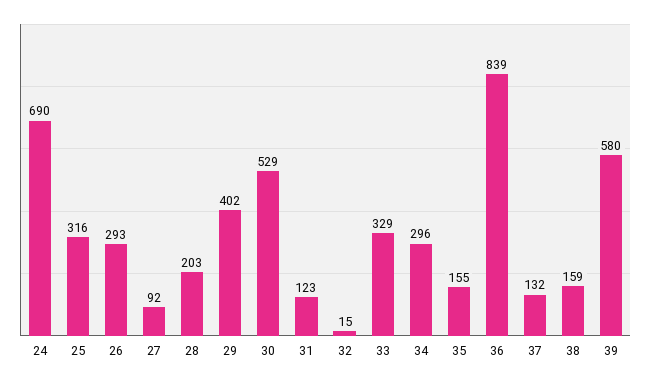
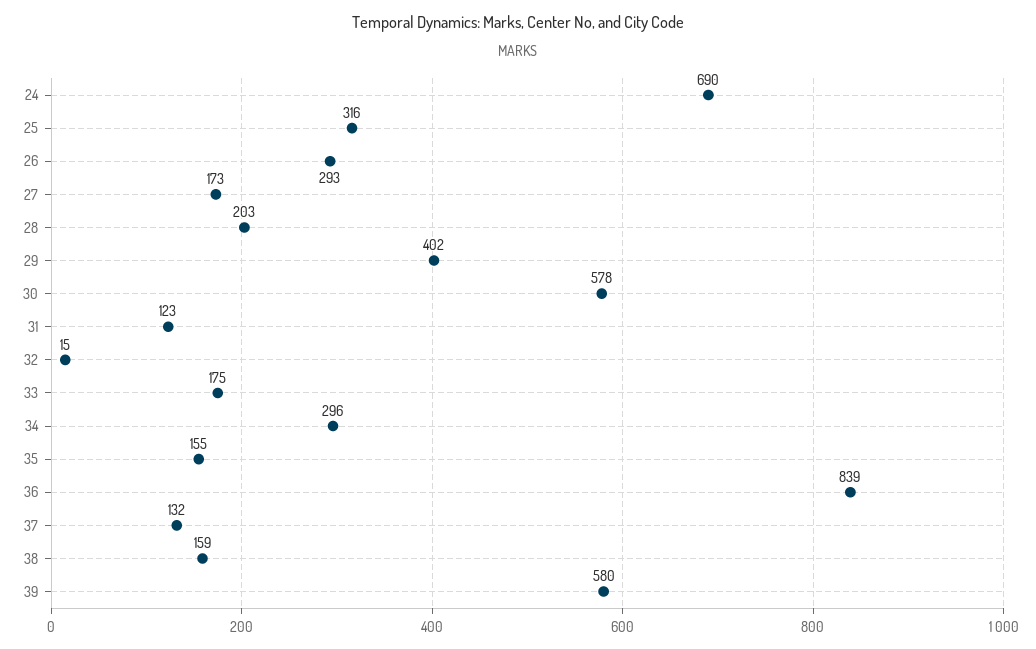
27: 92 -> 173
30: 529 -> 578
33: 329 -> 175

